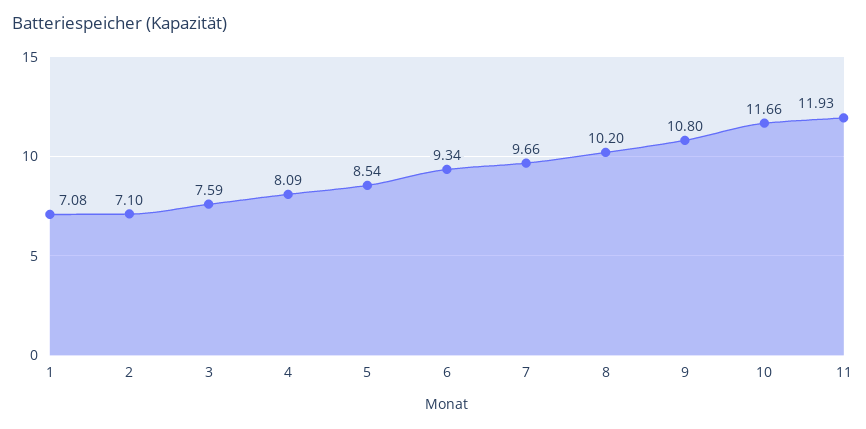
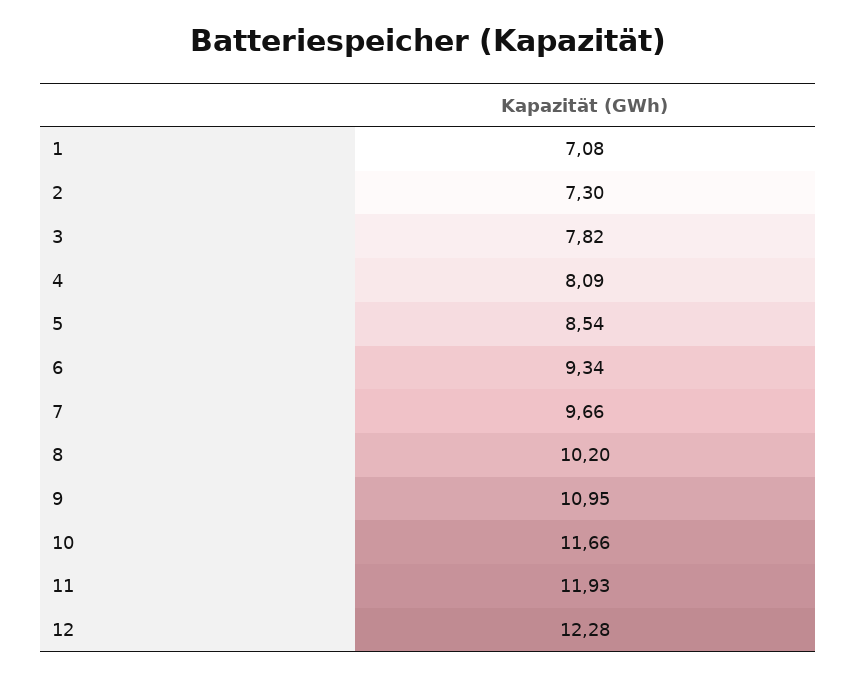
2: 7.1 -> 7.3
3: 7.59 -> 7.82
9: 10.8 -> 10.95
12: none -> 12.28

